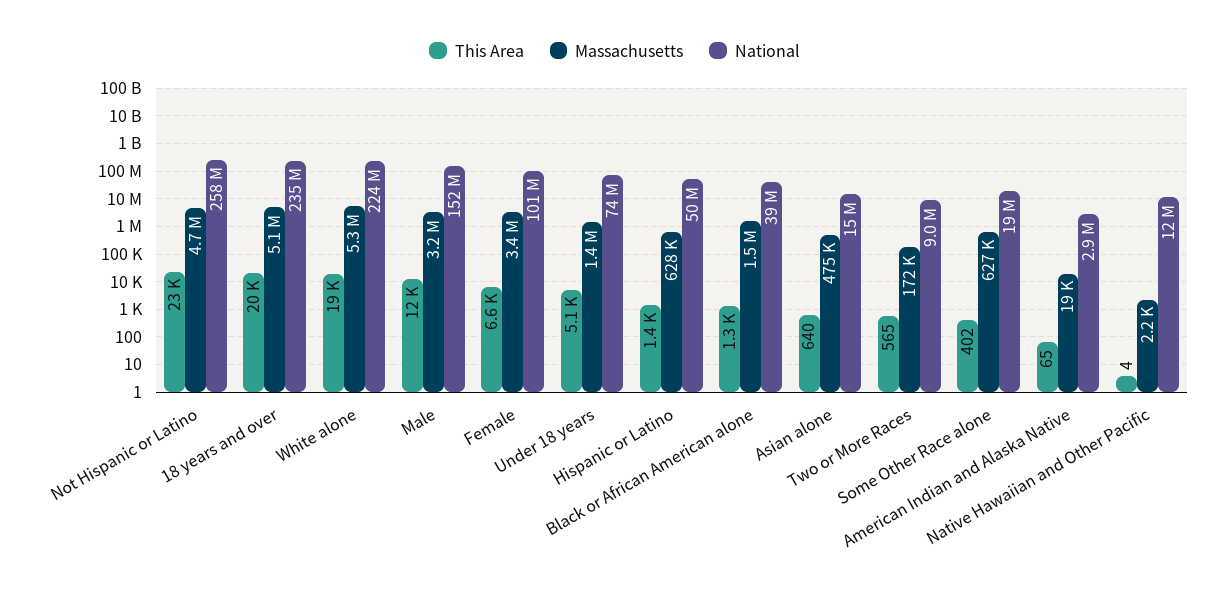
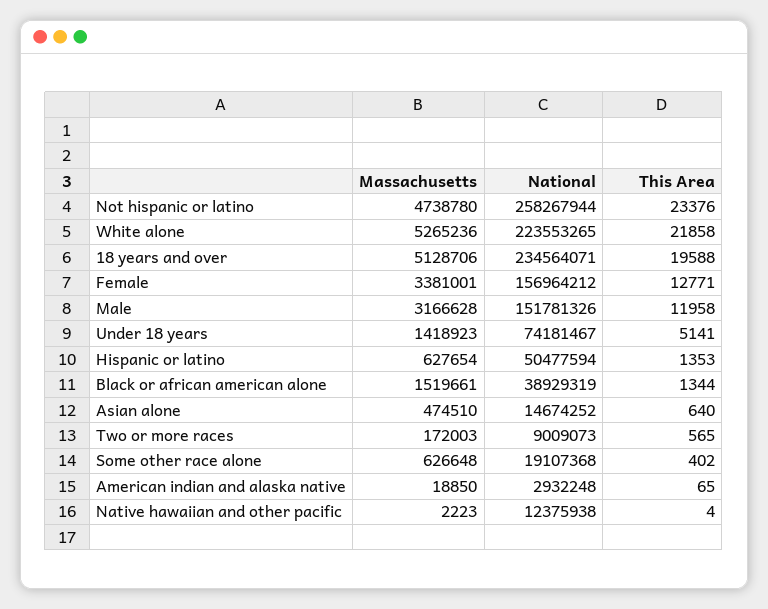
This Area, White alone: 19000 -> 21858
This Area, Female: 6600 -> 12771
National, Female: 101000000 -> 156964212

